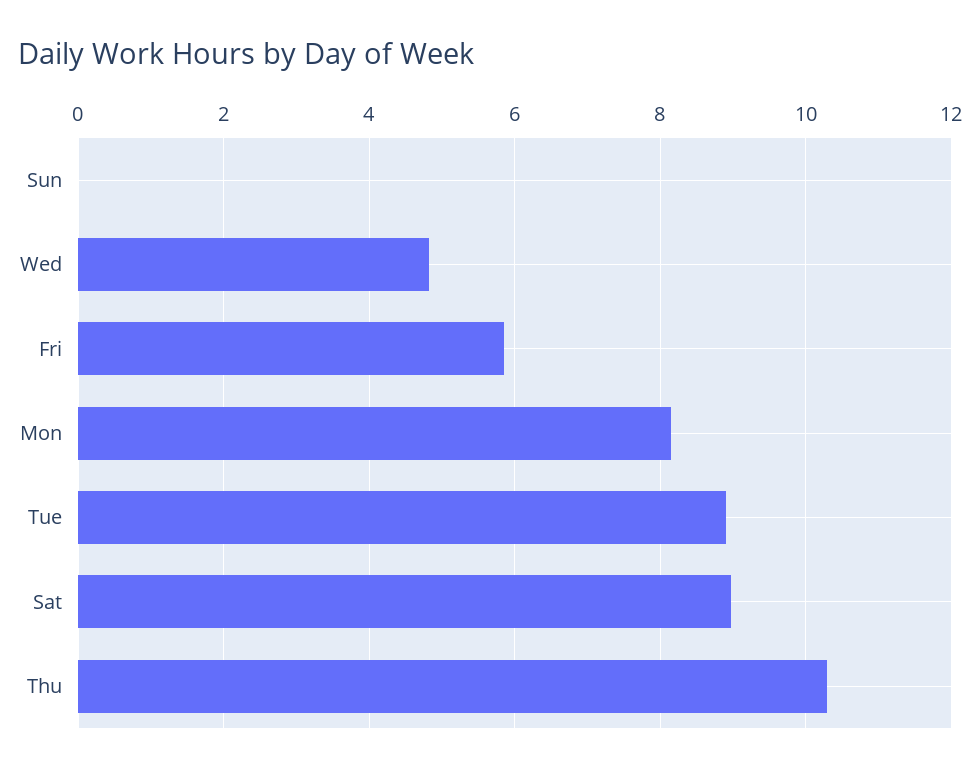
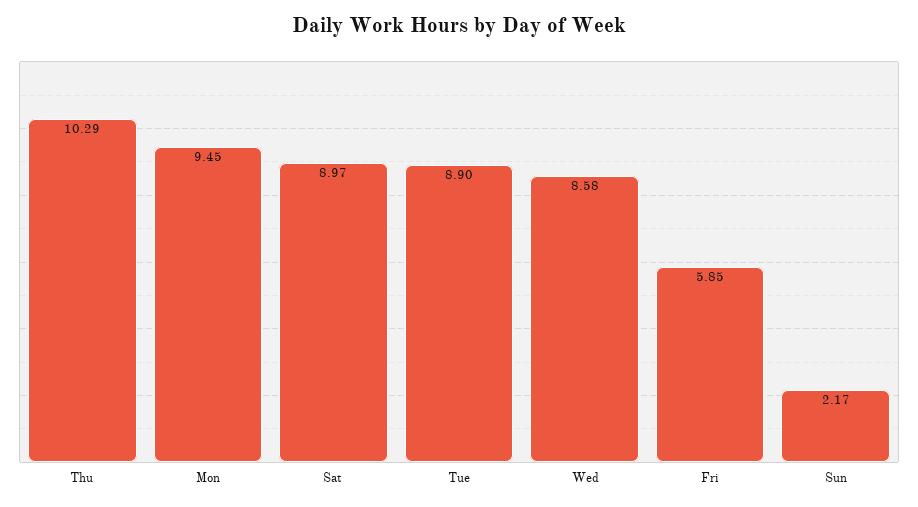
Sun: 0 -> 2.17
Wed: 4.8 -> 8.58
Mon: 8.2 -> 9.45

